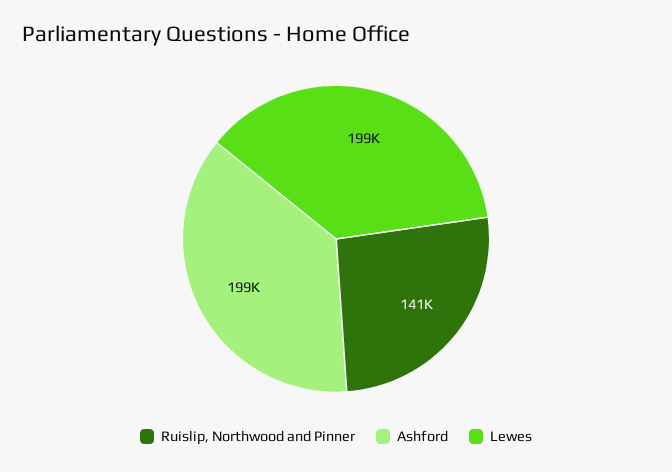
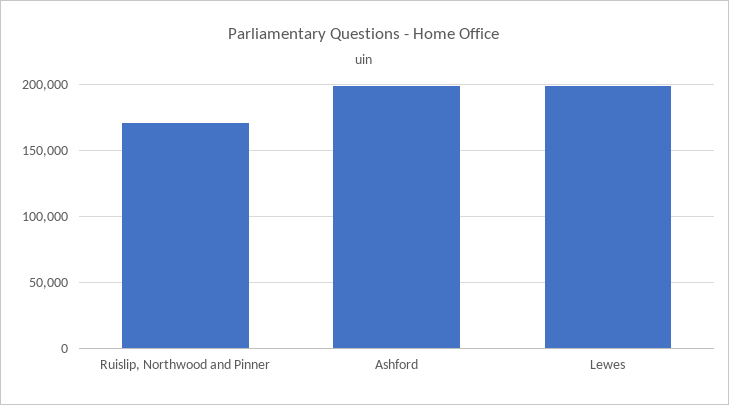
Ruislip, Northwood and Pinner: 141000 -> 170000

